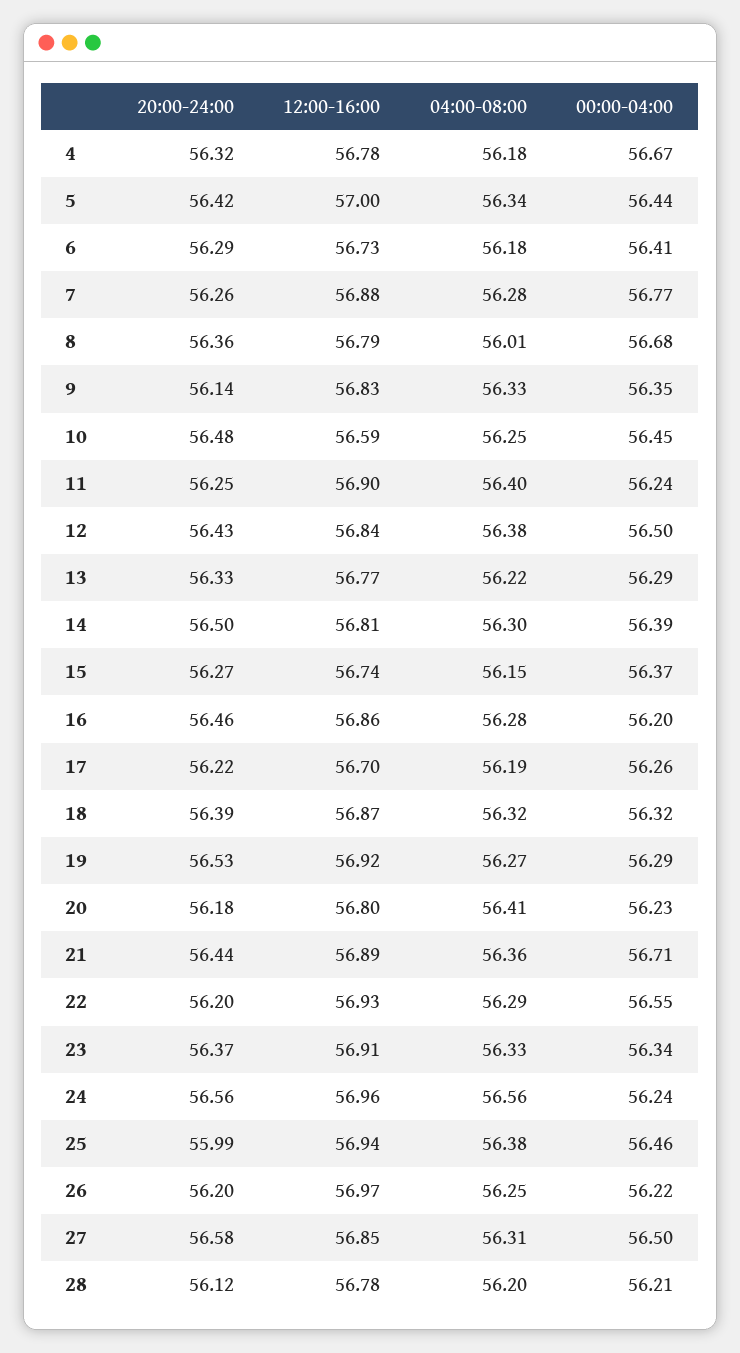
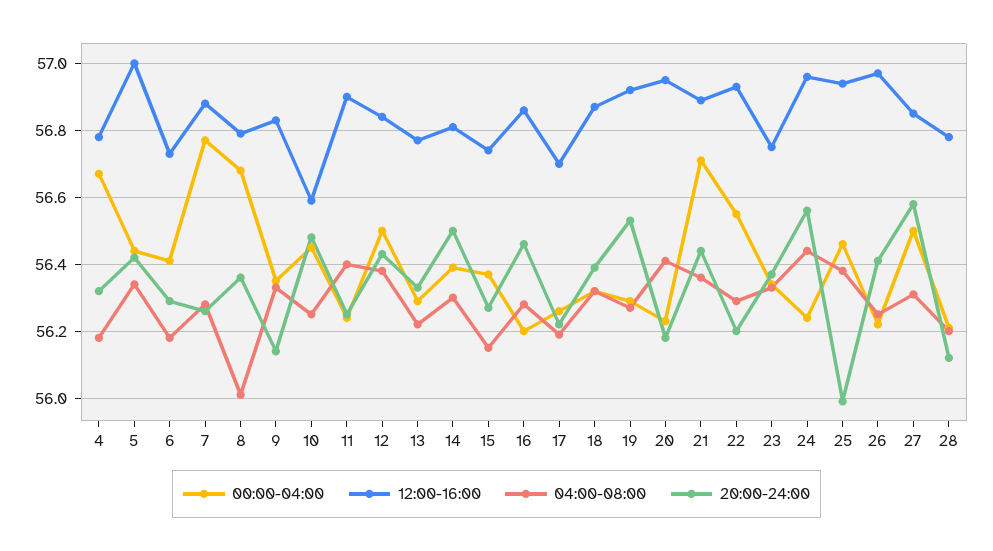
12:00-16:00, 20: 56.8 -> 56.95
12:00-16:00, 23: 56.91 -> 56.75
04:00-08:00, 24: 56.56 -> 56.45
20:00-24:00, 26: 56.2 -> 56.4

